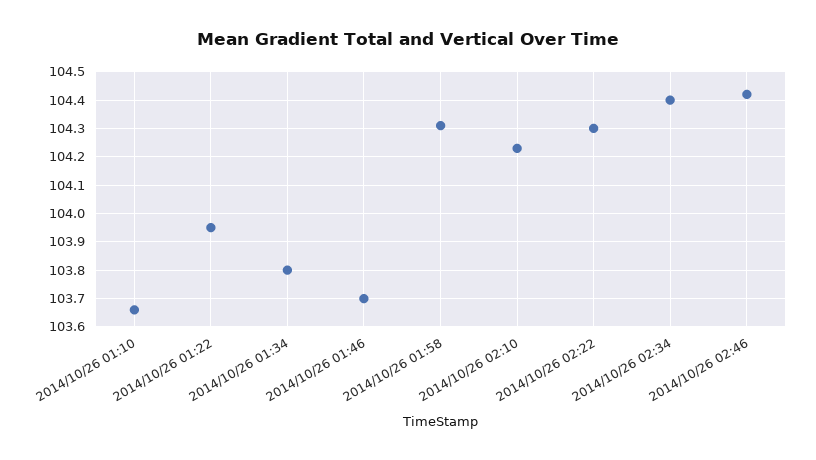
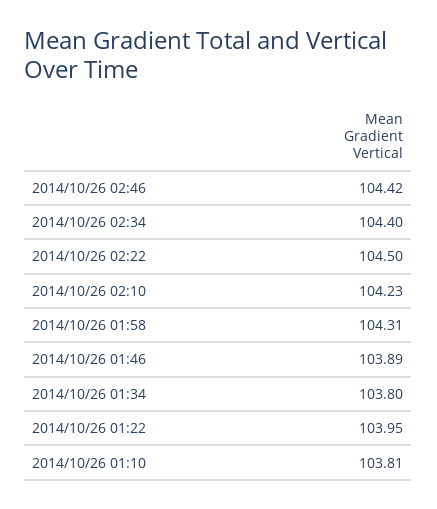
2014/10/26 01:10: 103.65 -> 103.81
2014/10/26 01:46: 103.7 -> 103.89
2014/10/26 02:22: 104.3 -> 104.5

